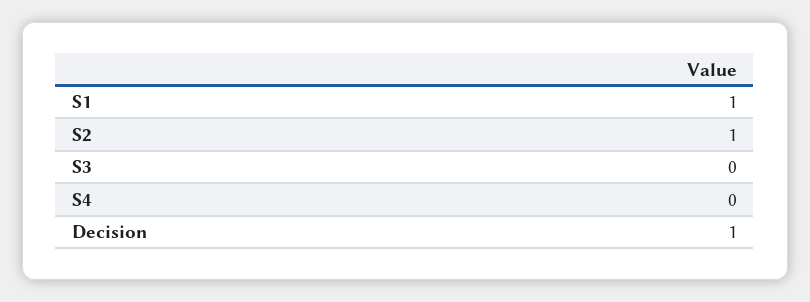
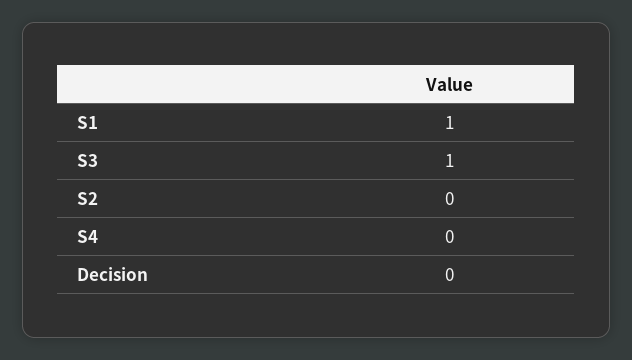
S2: 1 -> 0
S3: 0 -> 1
Decision: 1 -> 0

